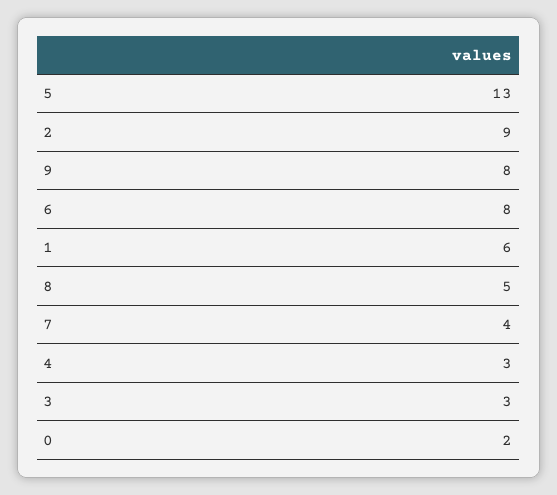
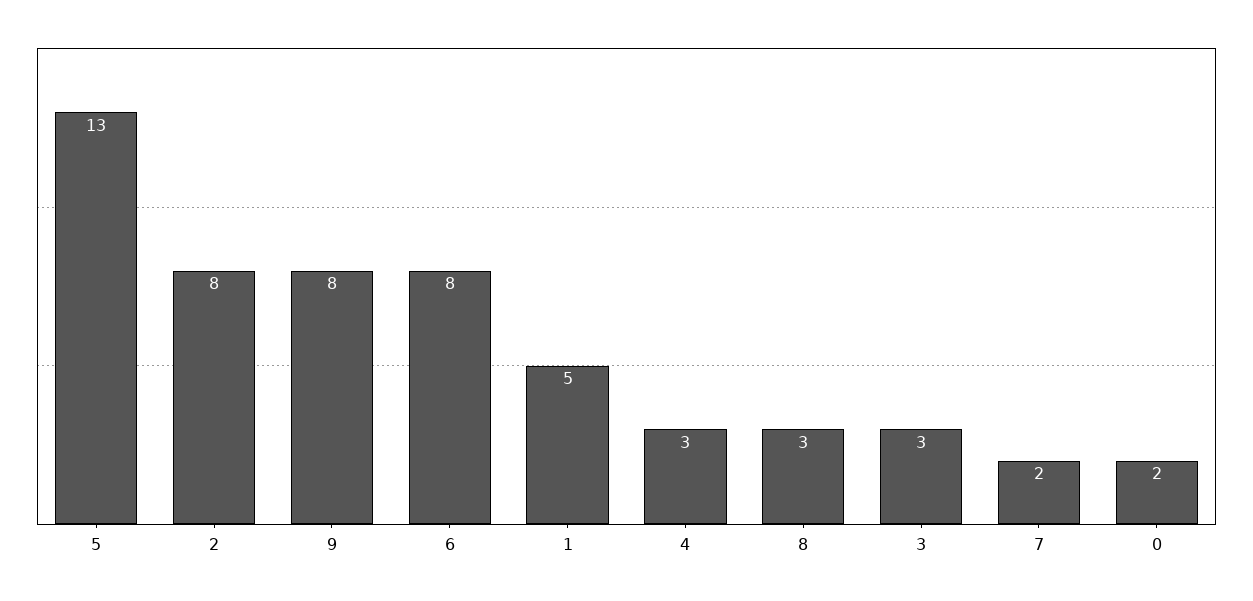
2: 9 -> 8
1: 6 -> 5
8: 5 -> 3
7: 4 -> 2

